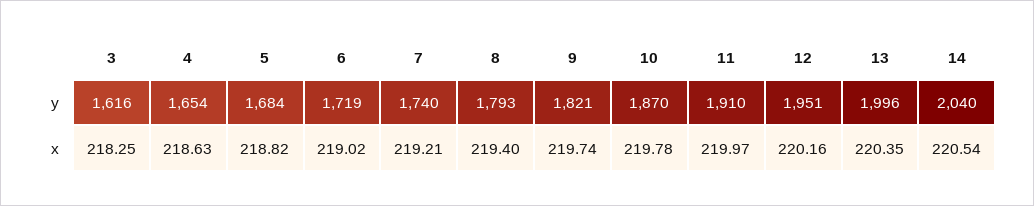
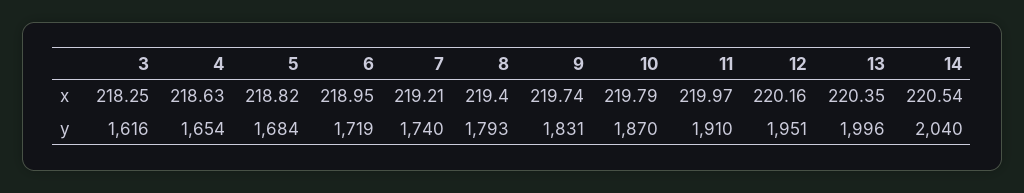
9, y: 1821 -> 1831
6, x: 219.02 -> 218.95
10, x: 219.78 -> 219.79

